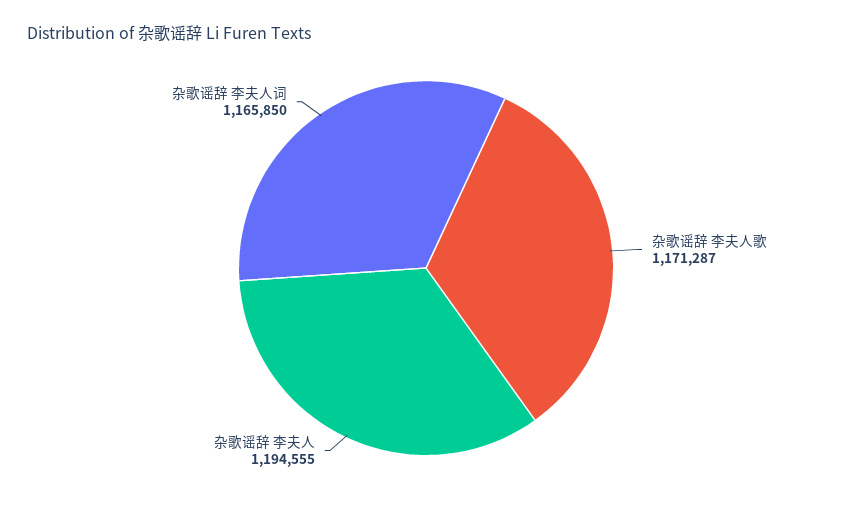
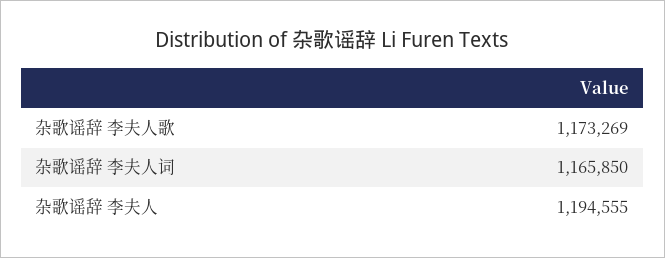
杂歌谣辞 李夫人歌: 1171287 -> 1173269

